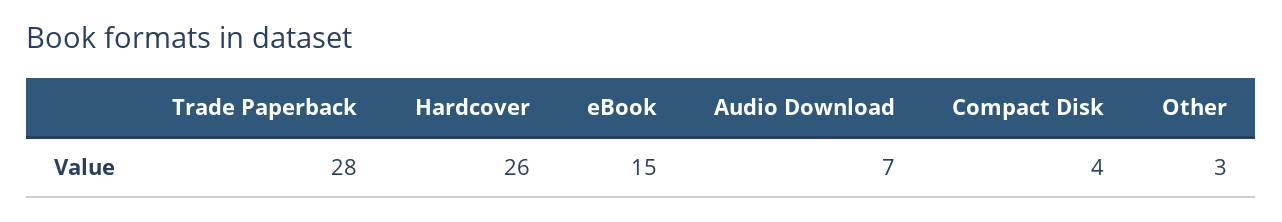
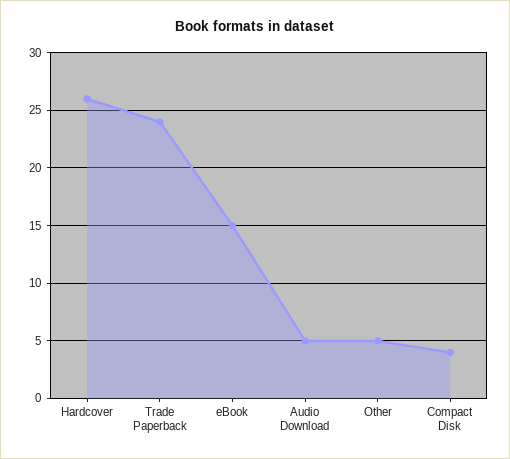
Trade Paperback: 28 -> 24
Audio Download: 7 -> 5
Other: 3 -> 5

